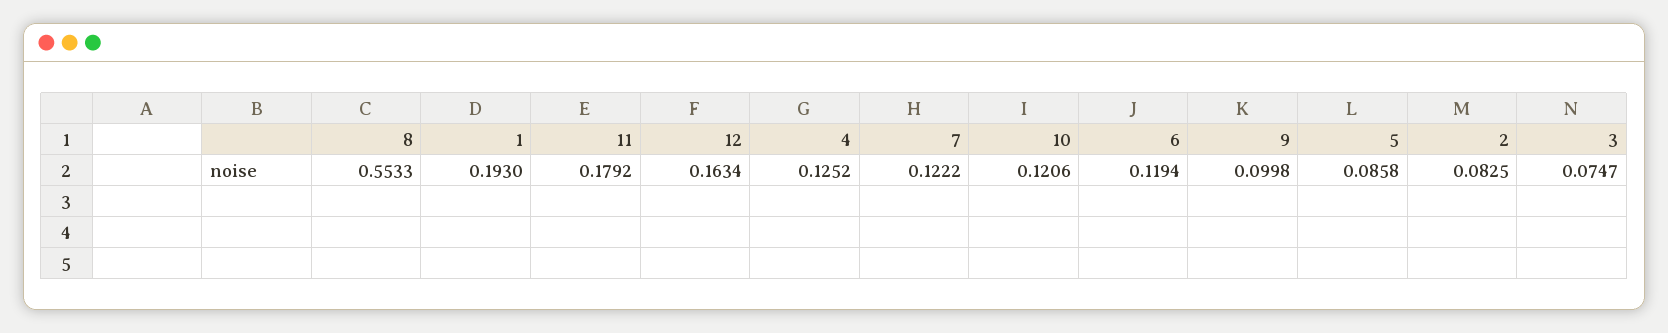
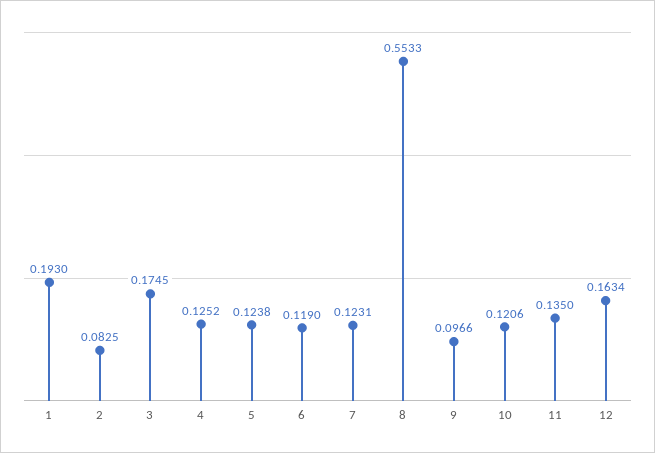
11: 0.1792 -> 0.135
7: 0.1222 -> 0.1231
6: 0.1194 -> 0.119
9: 0.0998 -> 0.0966
5: 0.0858 -> 0.1238
3: 0.0747 -> 0.1745

